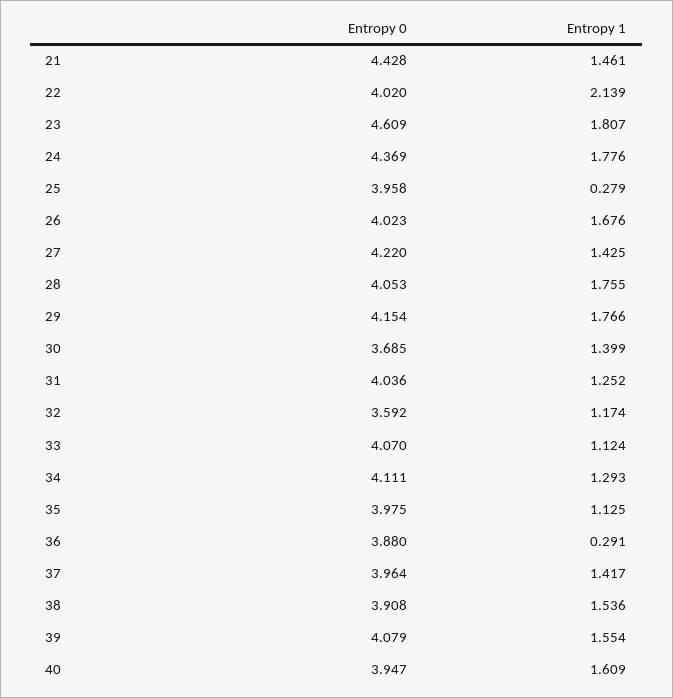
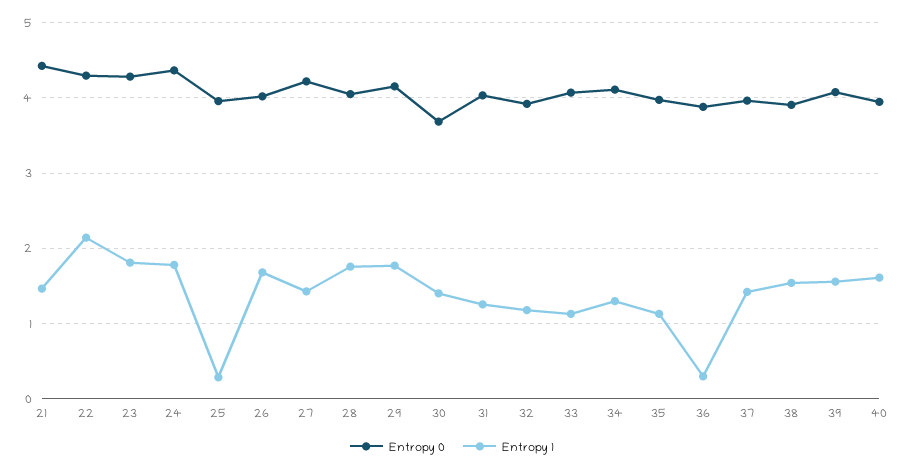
Entropy 0, 22: 4.02 -> 4.3
Entropy 0, 23: 4.609 -> 4.3
Entropy 0, 32: 3.592 -> 3.9

